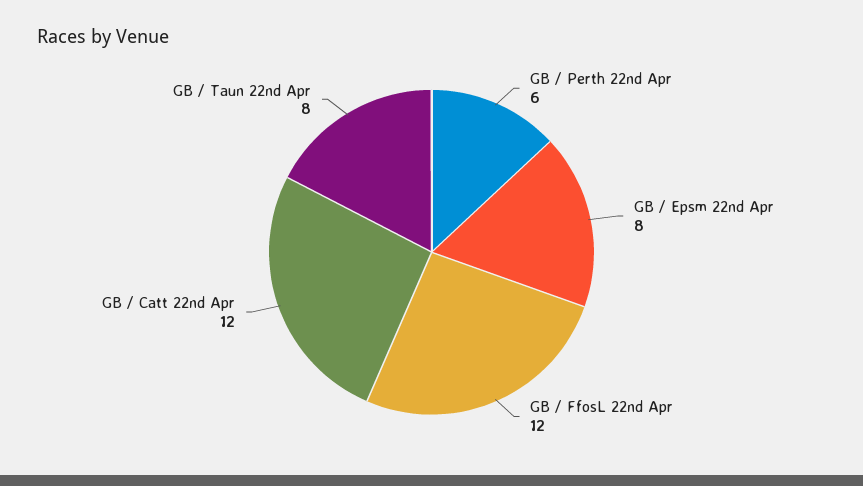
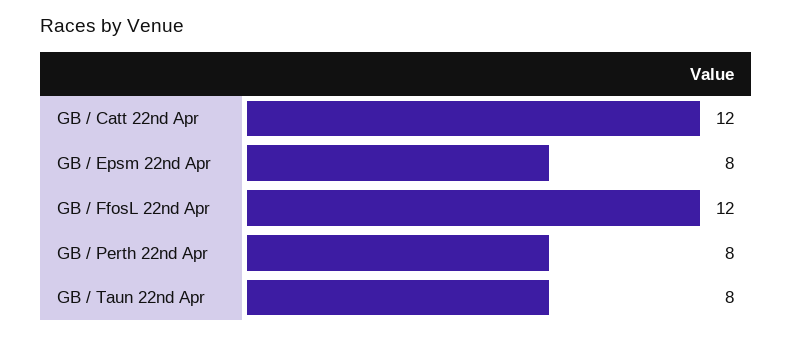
GB / Perth 22nd Apr: 6 -> 8

